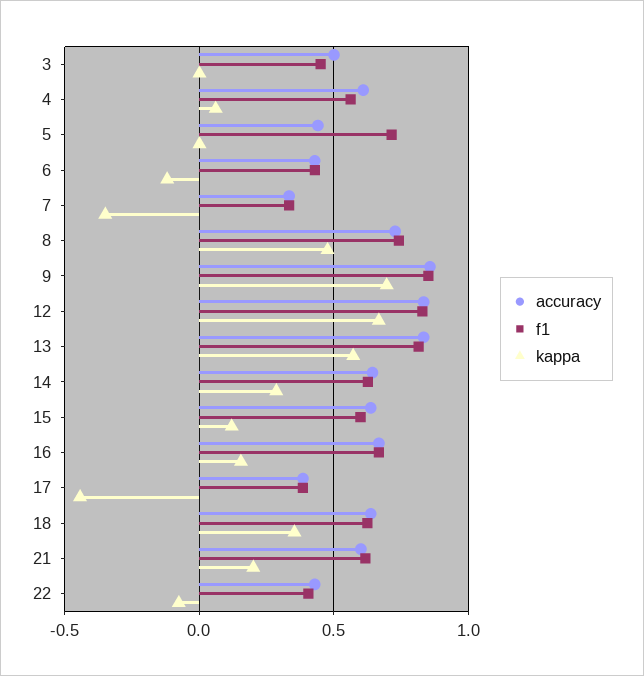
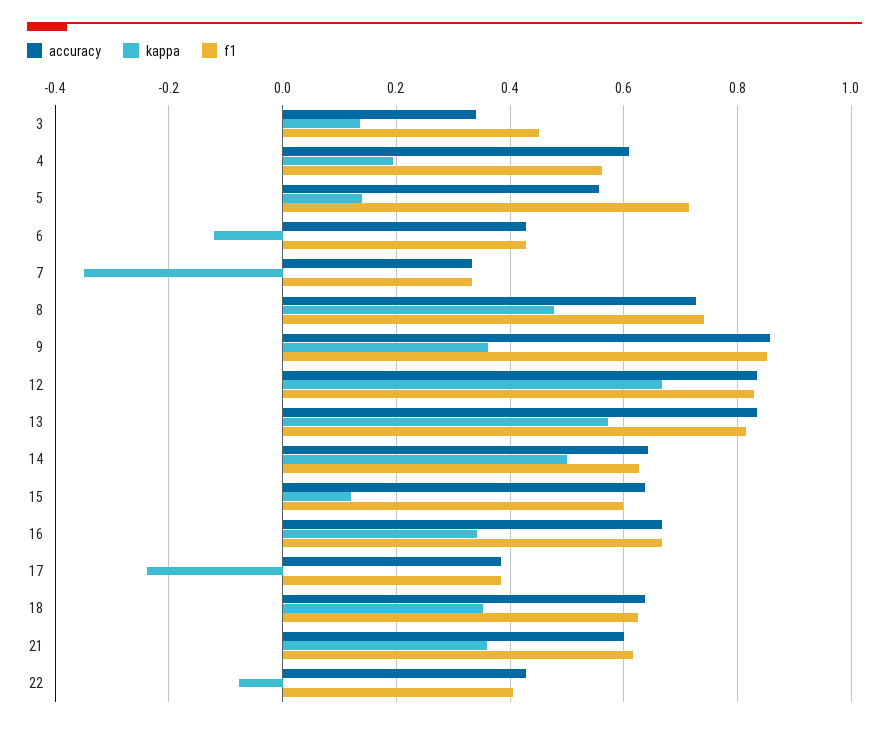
accuracy, 3: 0.5 -> 0.34
kappa, 3: 0 -> 0.14
kappa, 4: 0.05 -> 0.2
accuracy, 5: 0.45 -> 0.56
kappa, 5: 0 -> 0.14
kappa, 9: 0.7 -> 0.36
kappa, 14: 0.3 -> 0.5
kappa, 16: 0.15 -> 0.34
kappa, 17: -0.45 -> -0.24
kappa, 21: 0.2 -> 0.36

